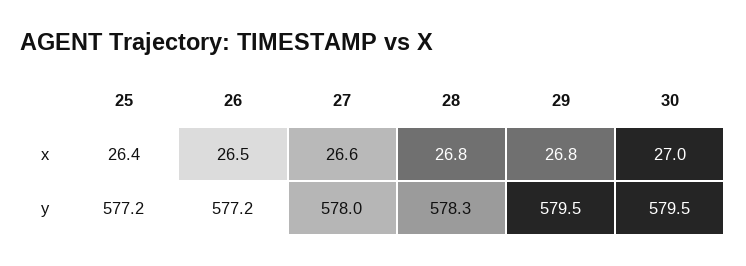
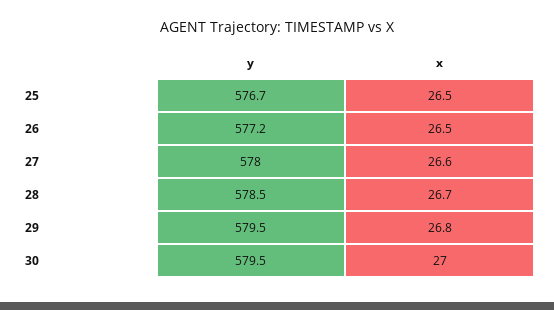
25, x: 26.4 -> 26.5
28, x: 26.8 -> 26.7
25, y: 577.2 -> 576.7
28, y: 578.3 -> 578.5

